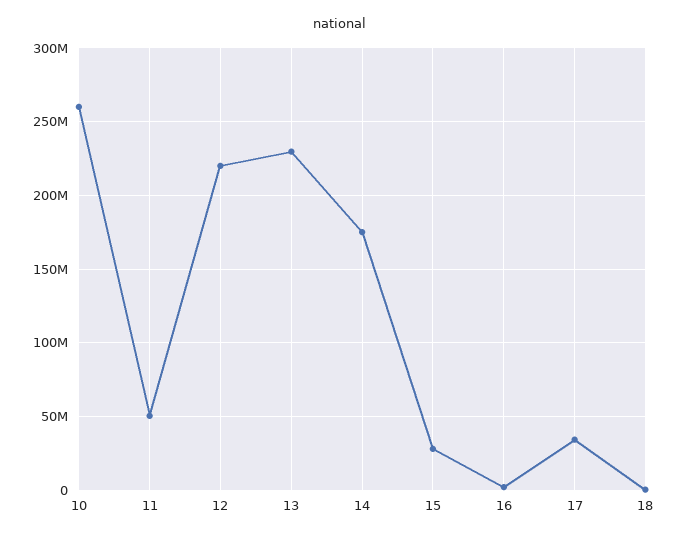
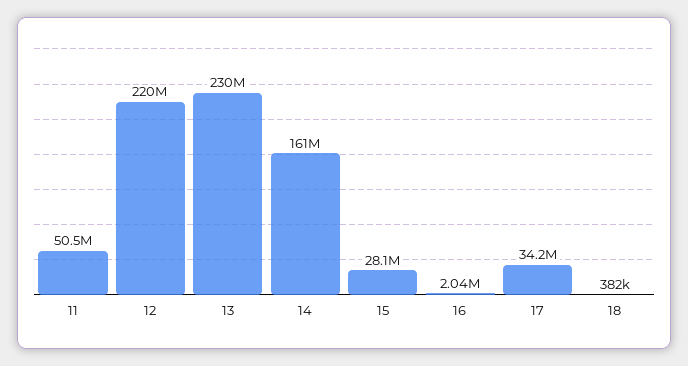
10: 260000000 -> none
14: 175000000 -> 161000000

